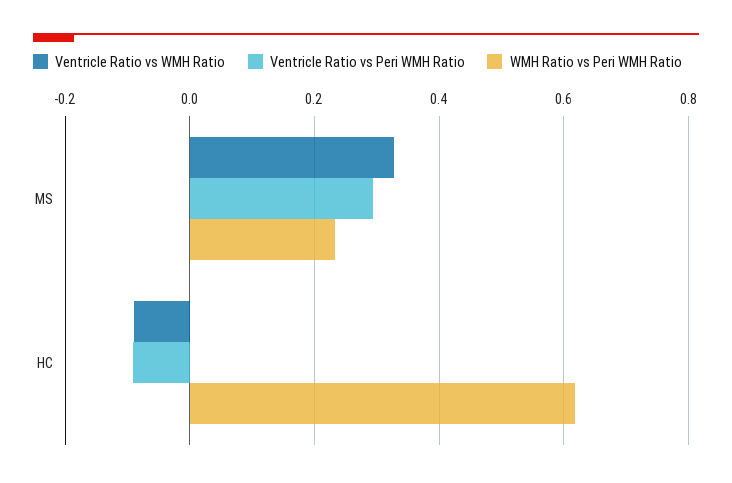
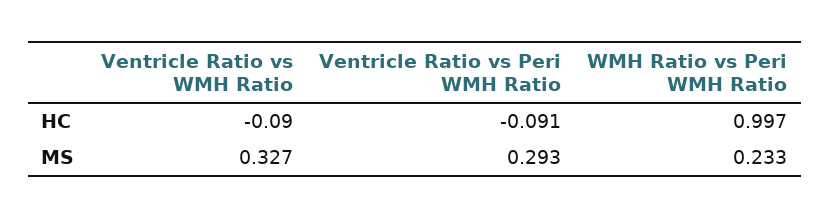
WMH Ratio vs Peri WMH Ratio, HC: 0.62 -> 0.997

